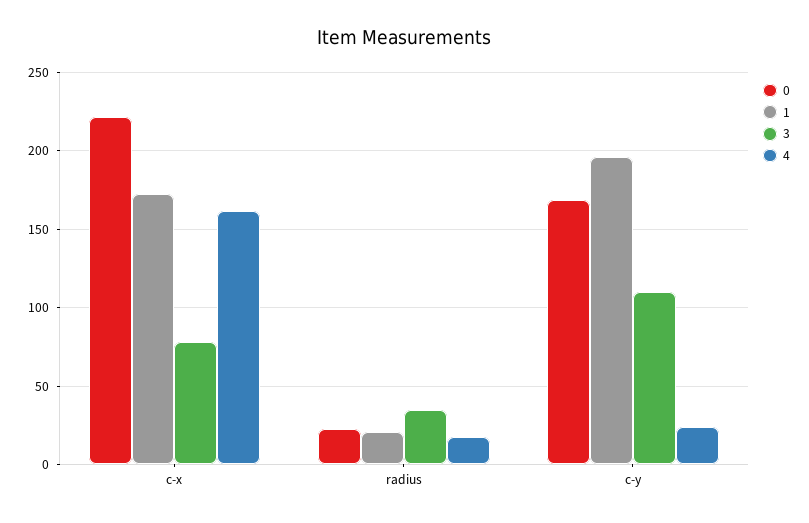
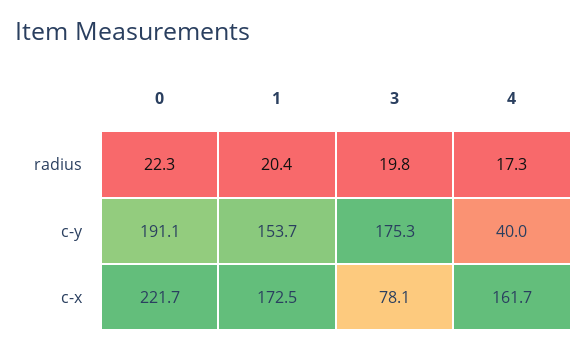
3, radius: 35 -> 19.8
0, c-y: 170 -> 191.1
1, c-y: 195 -> 153.7
3, c-y: 110 -> 175.3
4, c-y: 25 -> 40

